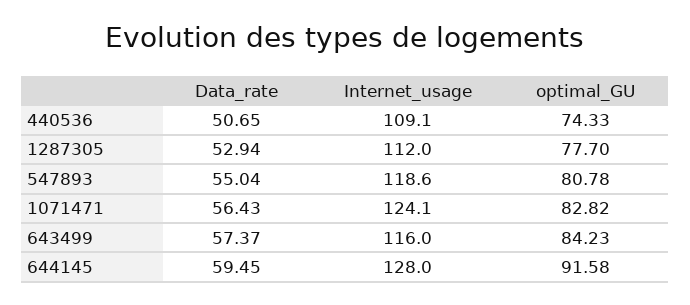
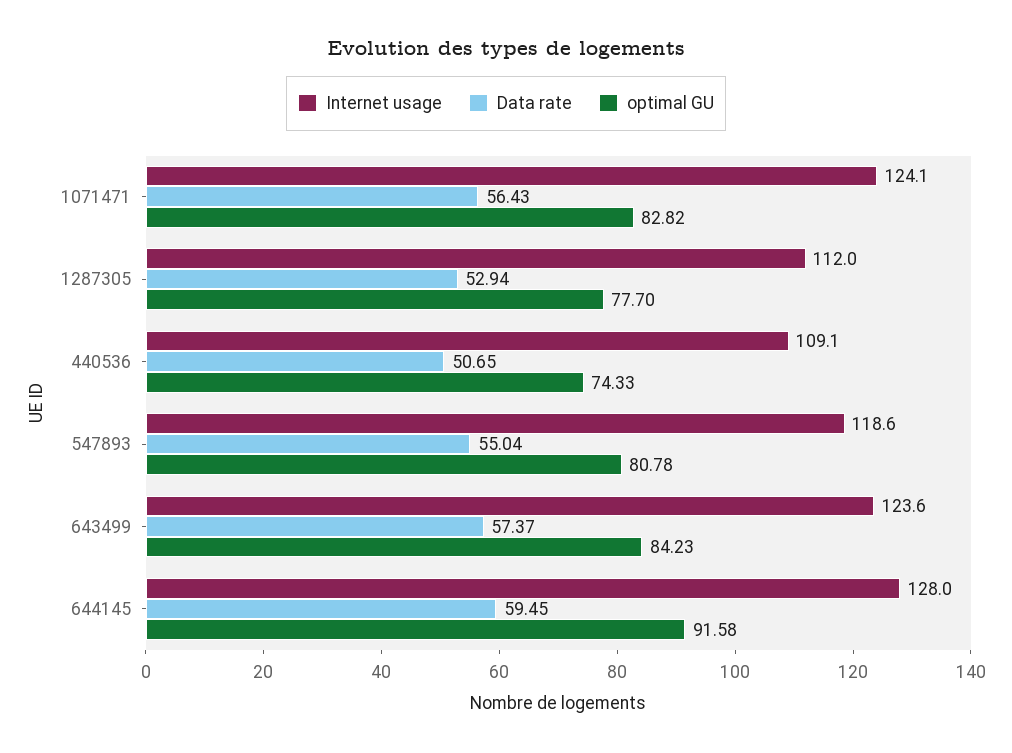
Internet_usage, 643499: 116 -> 123.6

